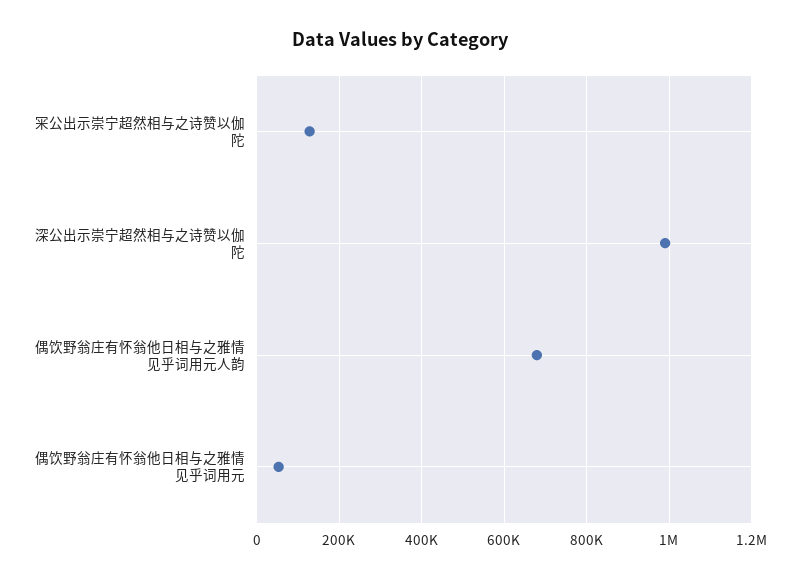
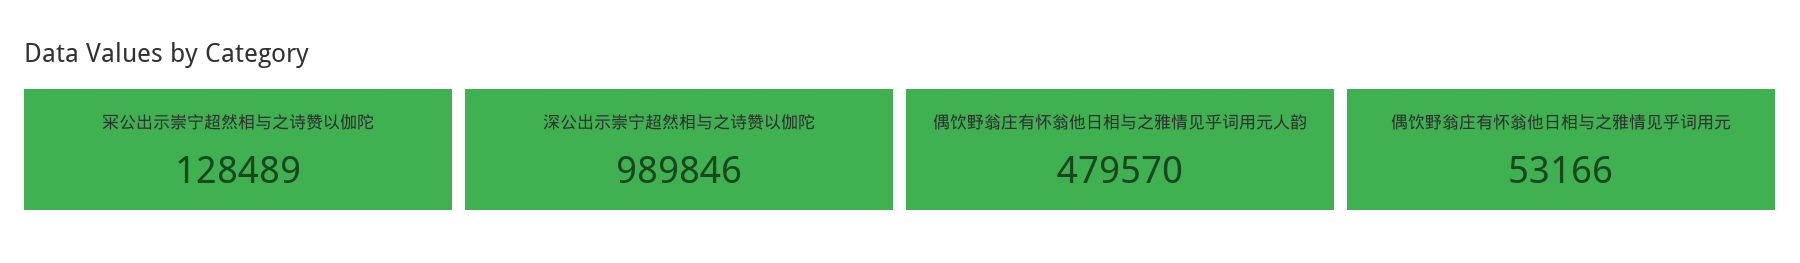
偶饮野翁庄有怀翁他日相与之雅情见乎词用元人韵: 680000 -> 479570

